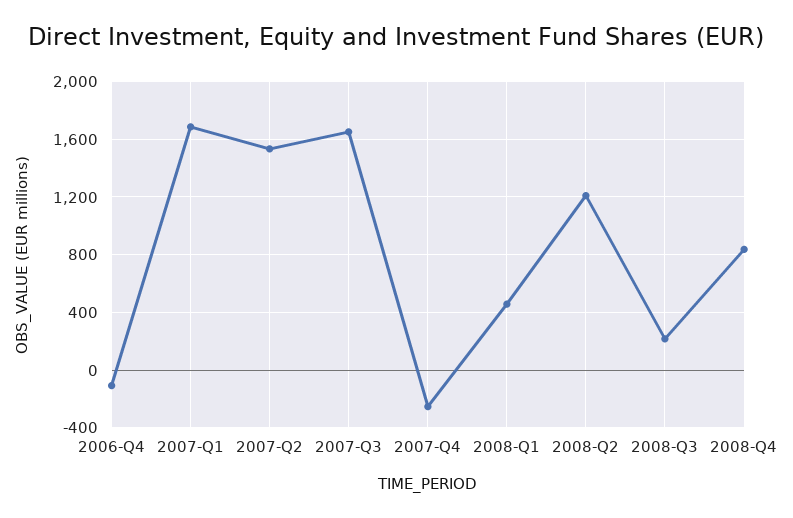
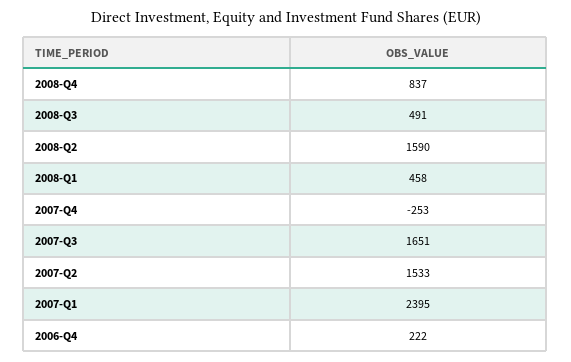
2006-Q4: -100 -> 222
2007-Q1: 1700 -> 2395
2008-Q2: 1200 -> 1590
2008-Q3: 200 -> 491

